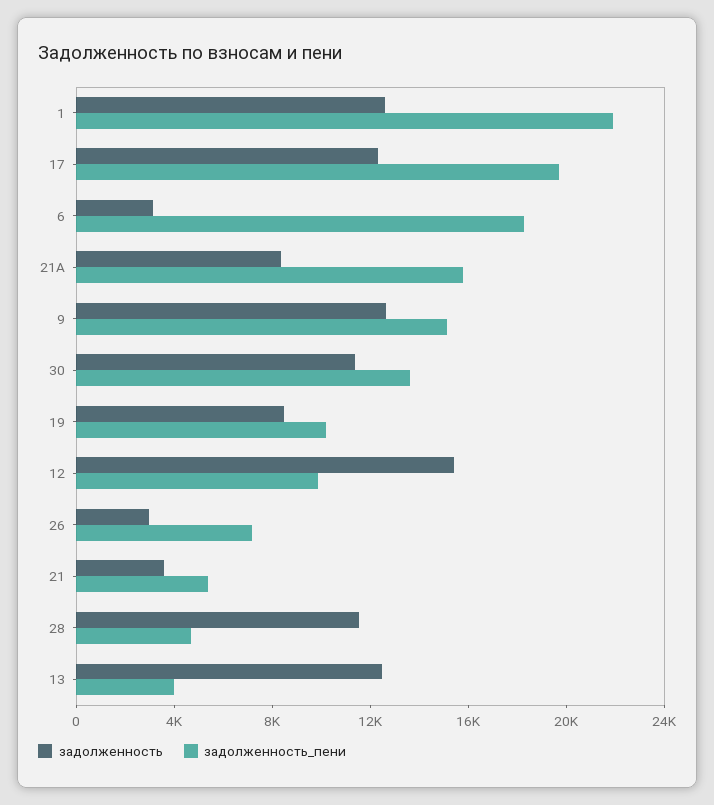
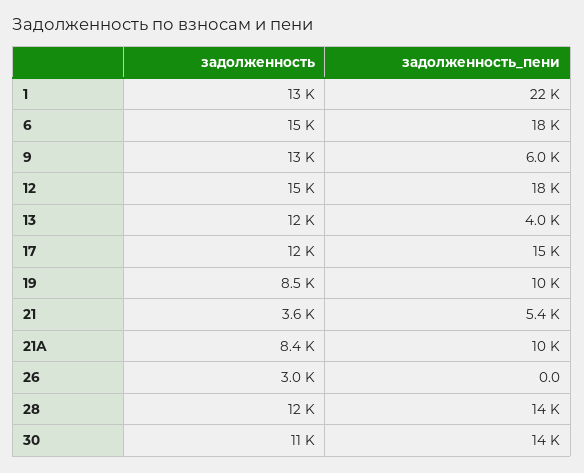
задолженность_пени, 17: 20000 -> 15000
задолженность, 6: 3000 -> 15000
задолженность_пени, 21А: 16000 -> 10000
задолженность_пени, 9: 15000 -> 6000
задолженность_пени, 12: 10000 -> 18000
задолженность_пени, 26: 7000 -> 0
задолженность_пени, 28: 5000 -> 14000

